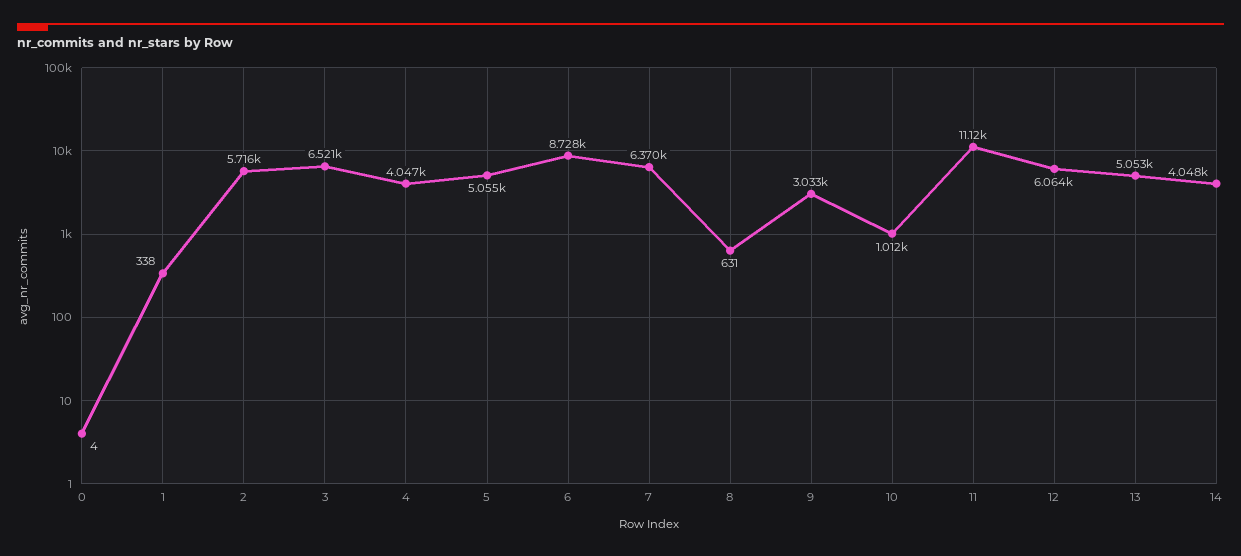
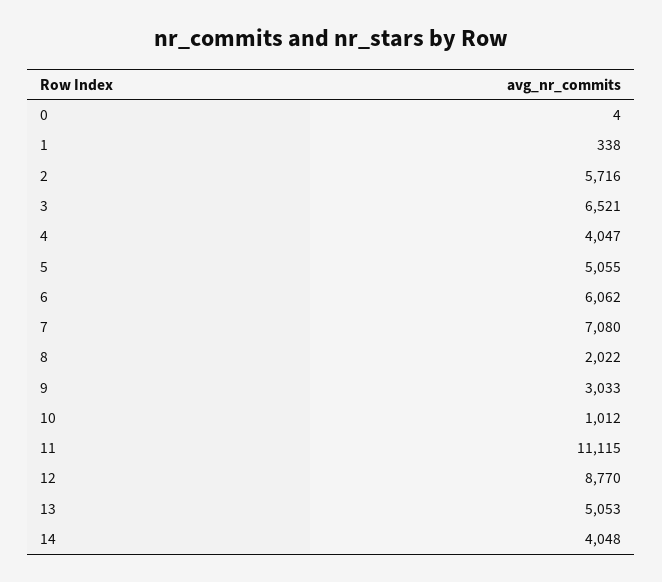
6: 8728 -> 6062
7: 6370 -> 7080
8: 631 -> 2022
12: 6064 -> 8770

